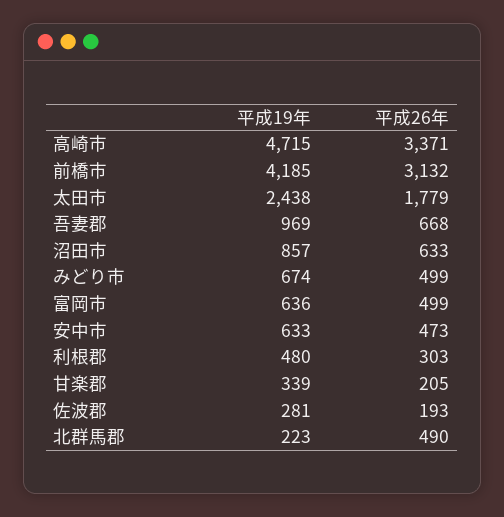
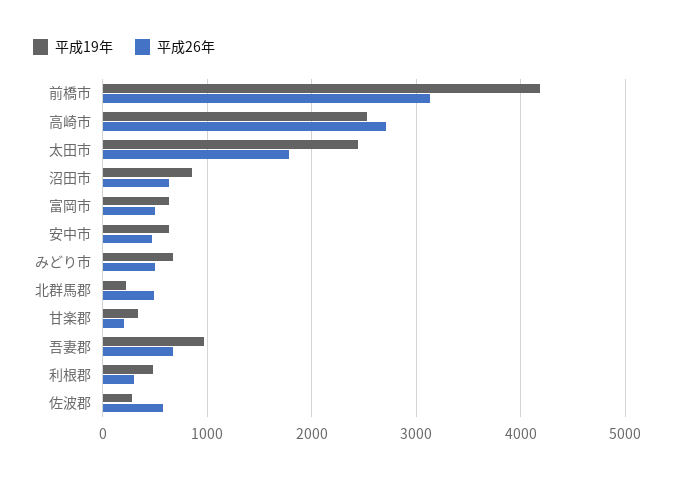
平成19年, 高崎市: 4715 -> 2500
平成26年, 高崎市: 3371 -> 2700
平成26年, 佐波郡: 193 -> 600

